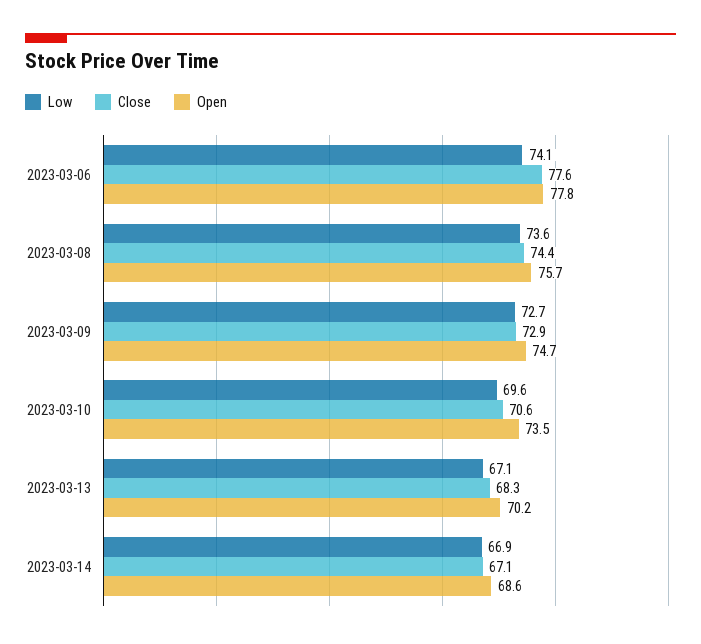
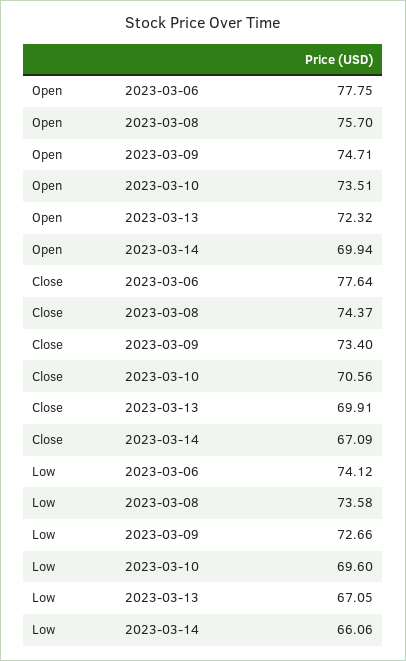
Close, 2023-03-09: 72.9 -> 73.4
Close, 2023-03-13: 68.3 -> 69.91
Open, 2023-03-13: 70.2 -> 72.32
Low, 2023-03-14: 66.9 -> 66.06
Open, 2023-03-14: 68.6 -> 69.94

